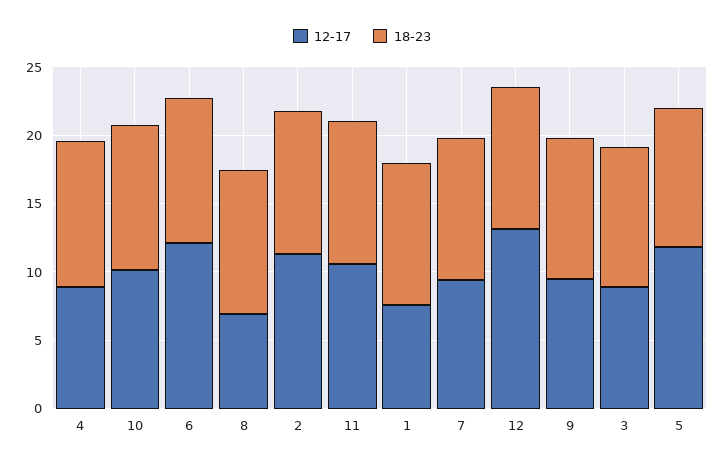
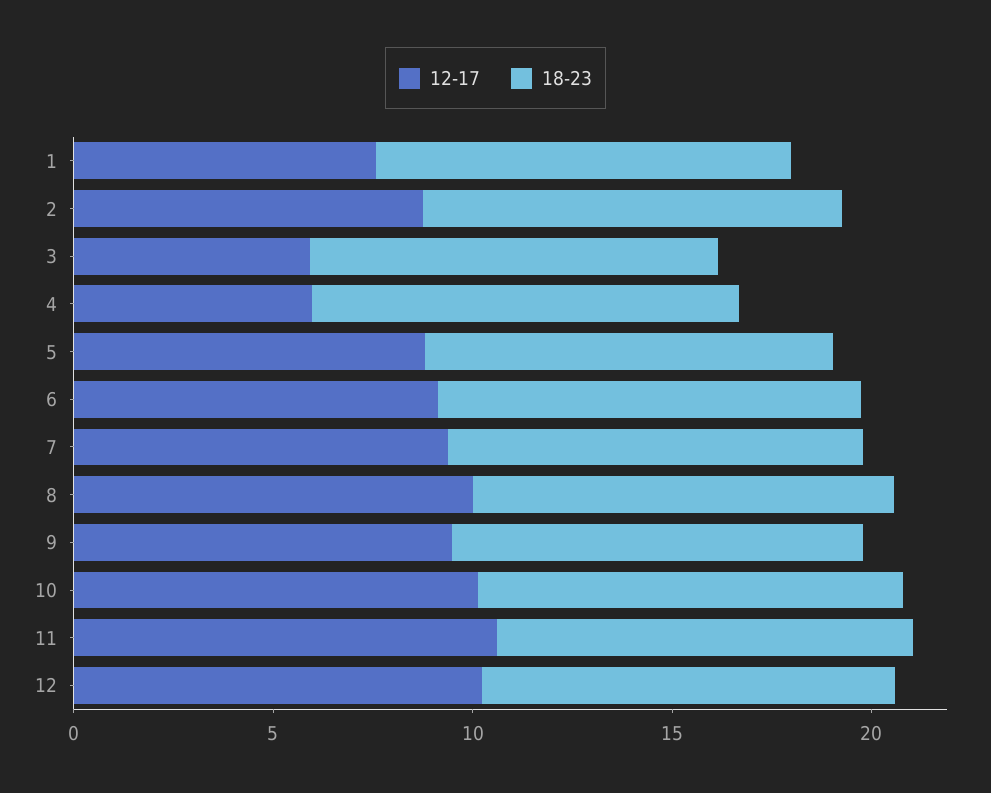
12-17, 4: 9 -> 6
12-17, 6: 12 -> 9
12-17, 8: 7 -> 10
12-17, 2: 11 -> 9
12-17, 12: 13 -> 10
12-17, 3: 9 -> 6
12-17, 5: 12 -> 9

